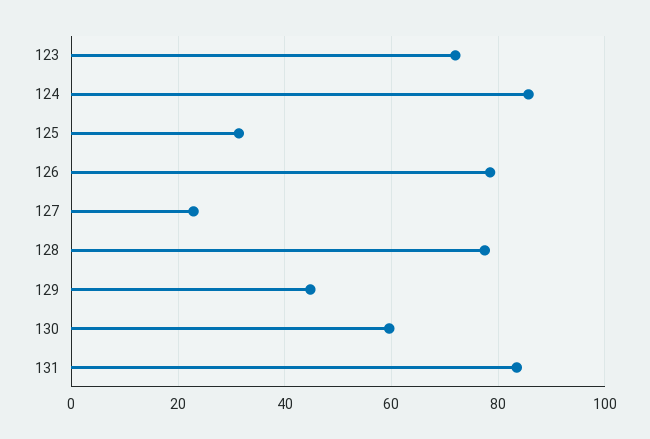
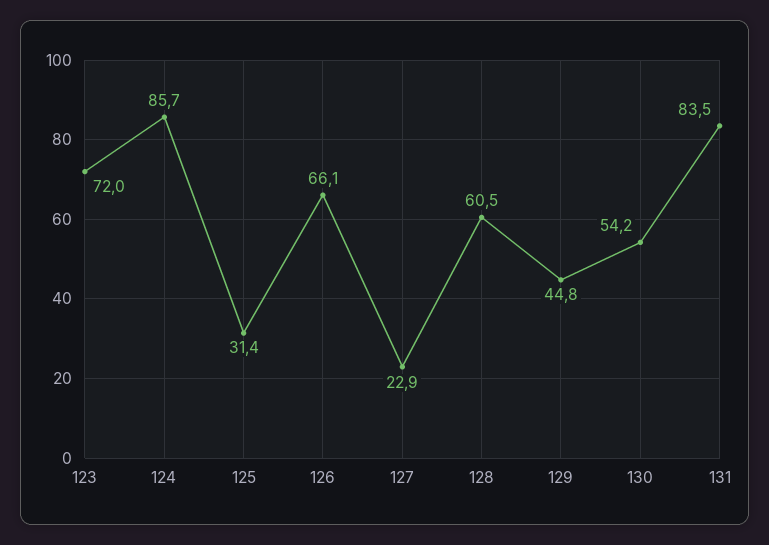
126: 78 -> 66.1
128: 78 -> 60.5
130: 60 -> 54.2

